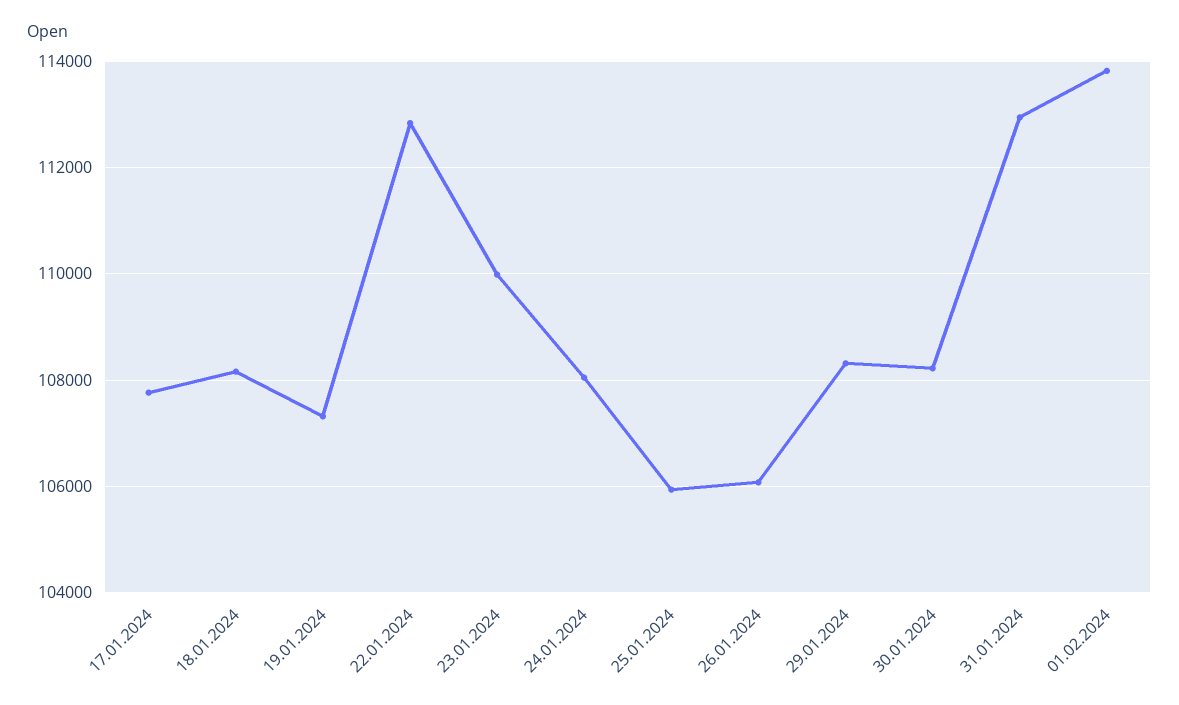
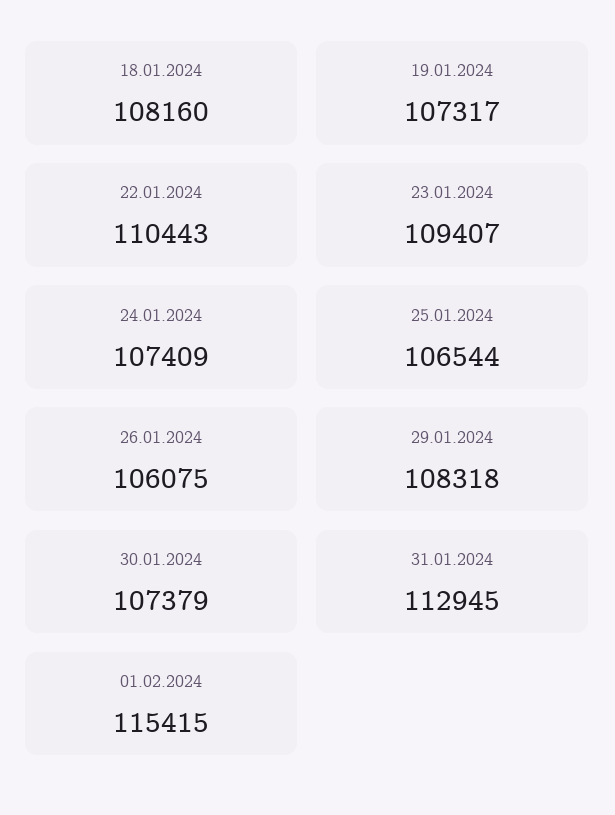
17.01.2024: 107800 -> none
22.01.2024: 112800 -> 110443
23.01.2024: 110000 -> 109407
24.01.2024: 108000 -> 107409
25.01.2024: 106000 -> 106544
30.01.2024: 108200 -> 107379
01.02.2024: 113800 -> 115415

